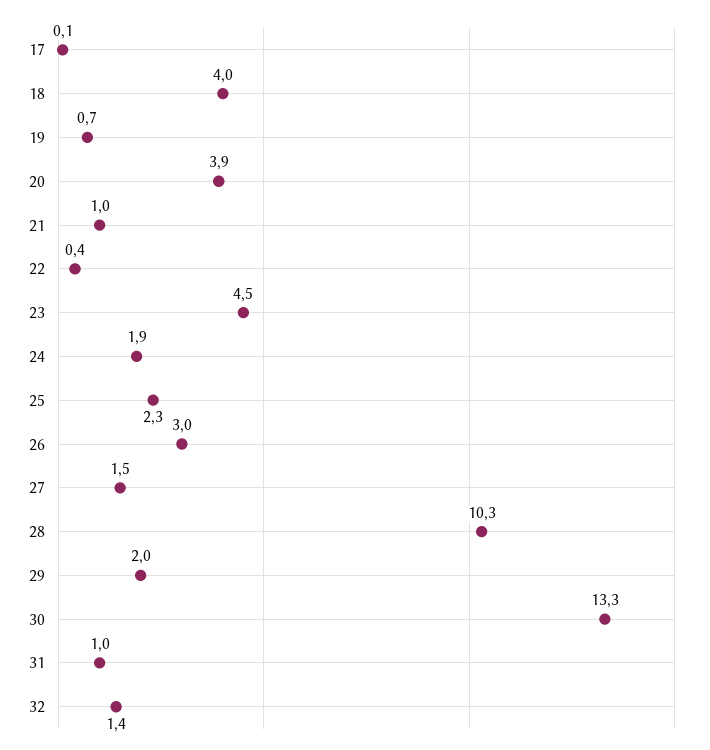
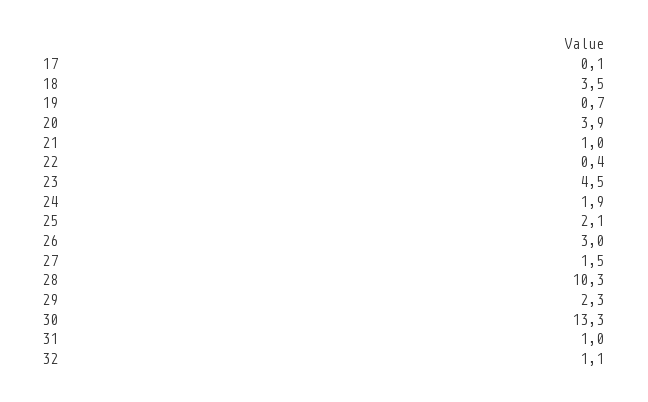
18: 4 -> 3.5
25: 2.3 -> 2.1
29: 2 -> 2.3
32: 1.4 -> 1.1

